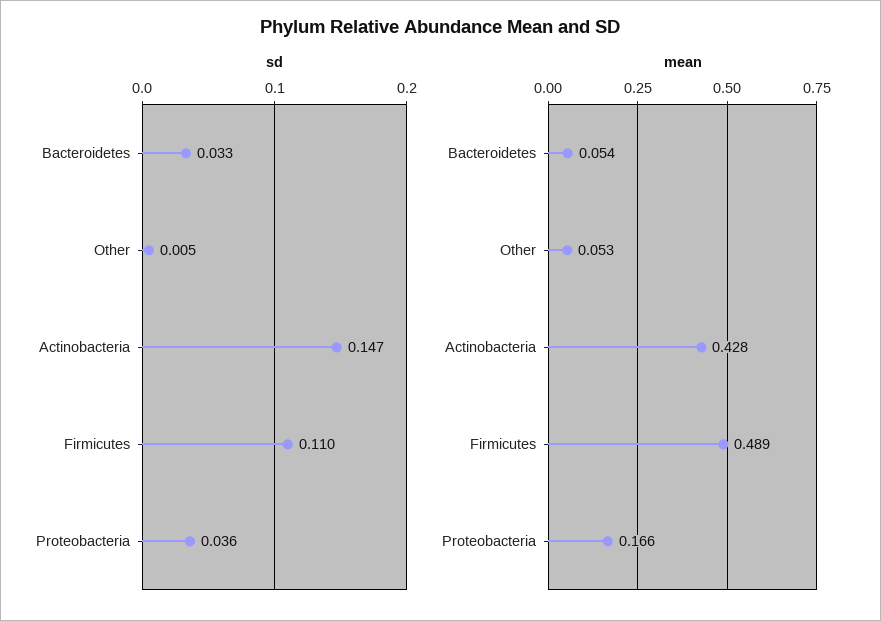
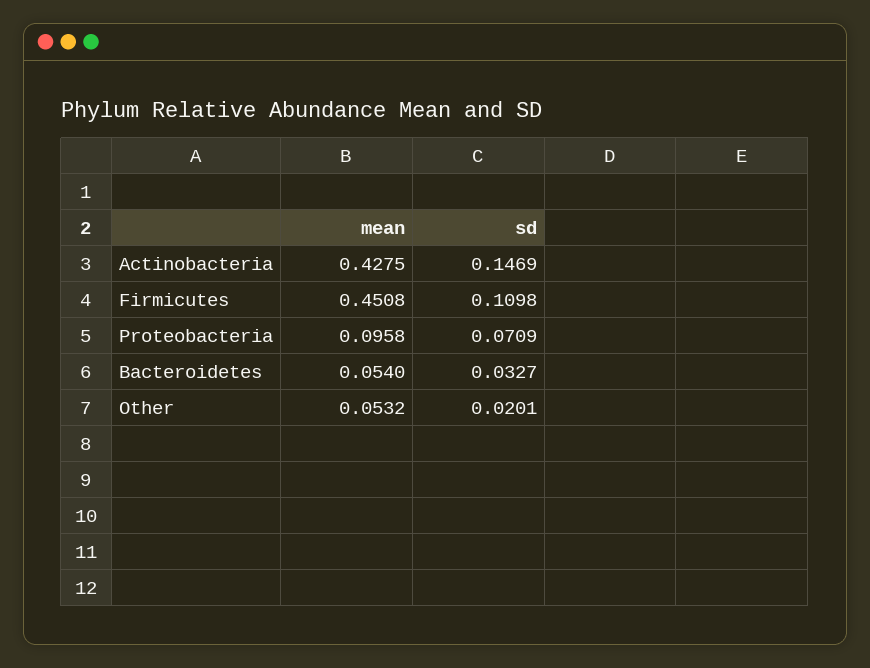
sd, Other: 0.005 -> 0.0201
sd, Proteobacteria: 0.036 -> 0.0709
mean, Firmicutes: 0.489 -> 0.4508
mean, Proteobacteria: 0.166 -> 0.0958

